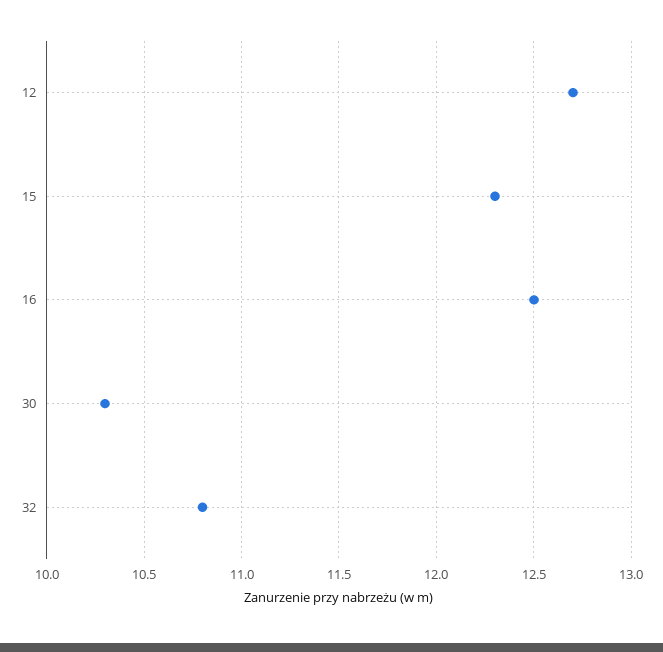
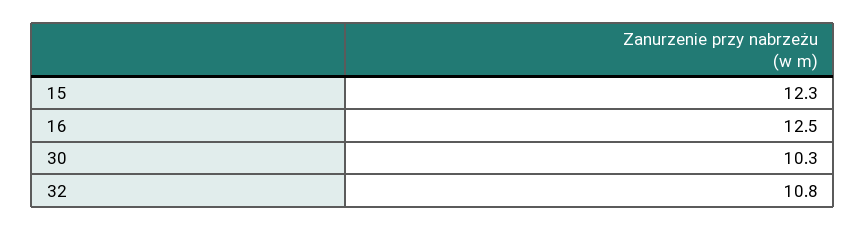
12: 12.7 -> none

